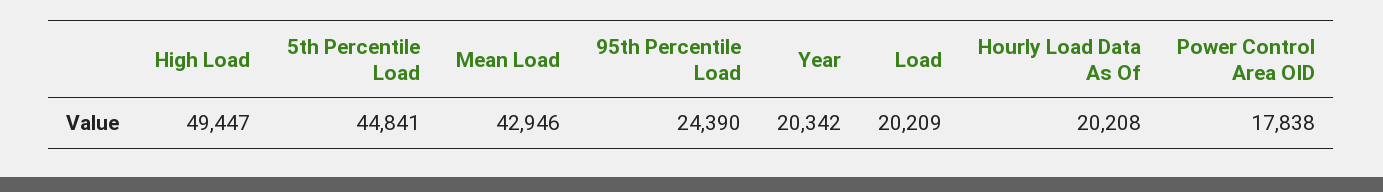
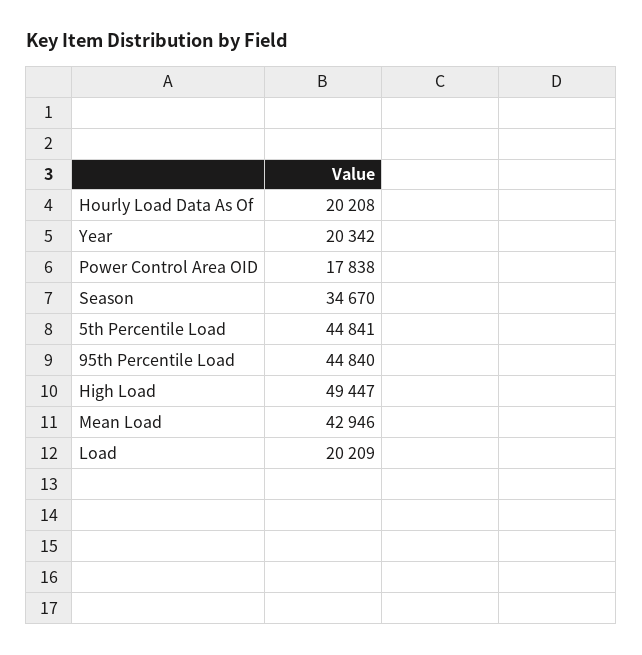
95th Percentile Load: 24390 -> 44840
Season: none -> 34670

